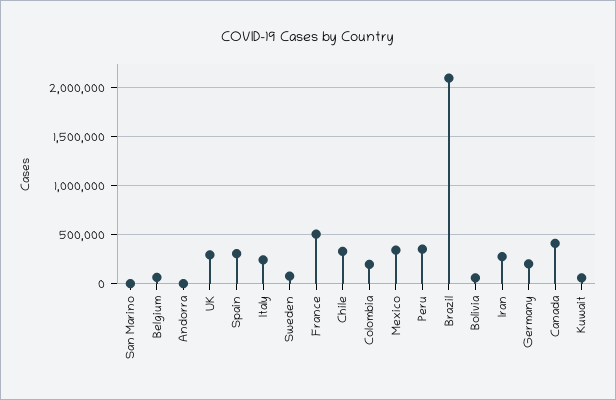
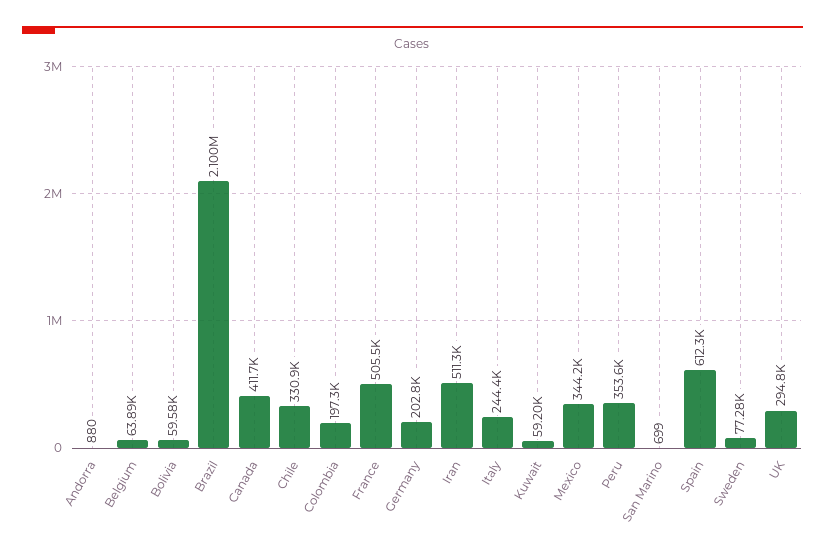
Spain: 300000 -> 612300
Iran: 300000 -> 511300

